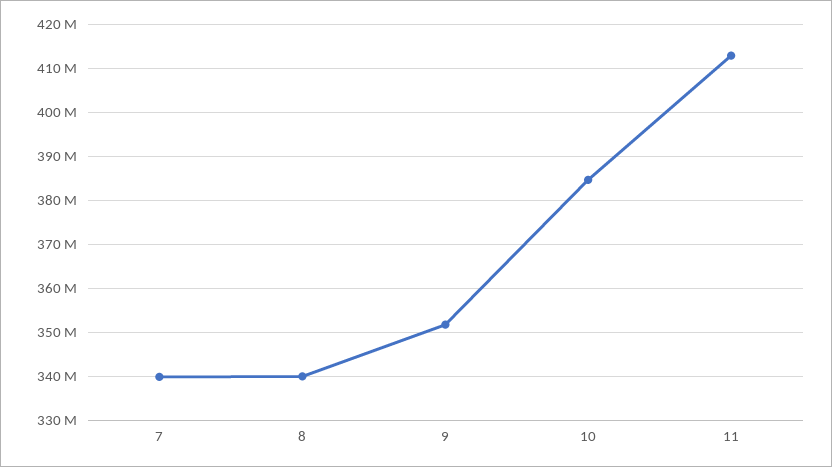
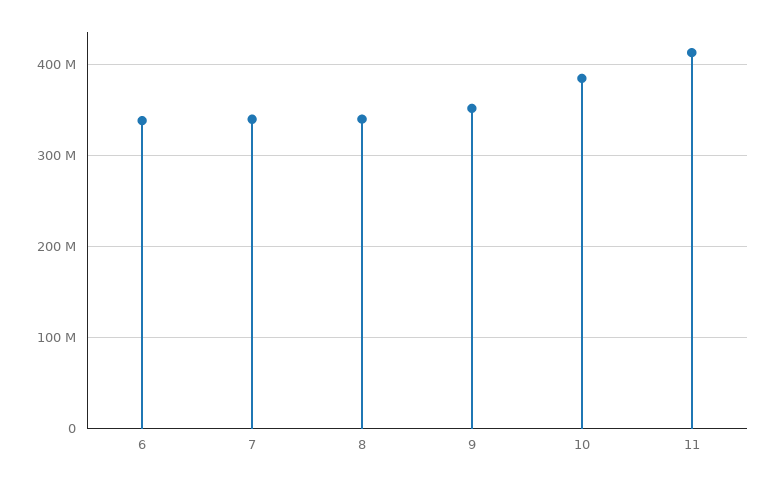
6: none -> 340000000

